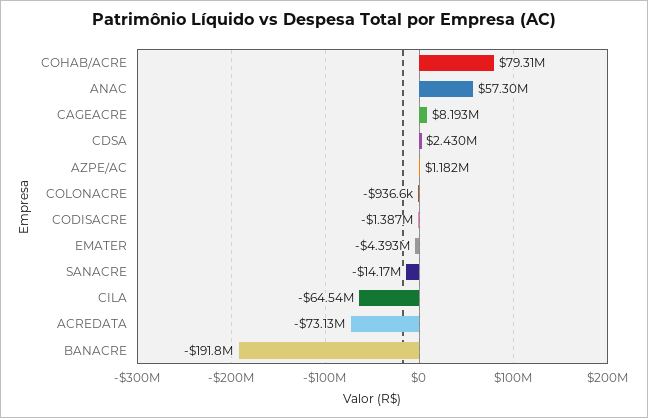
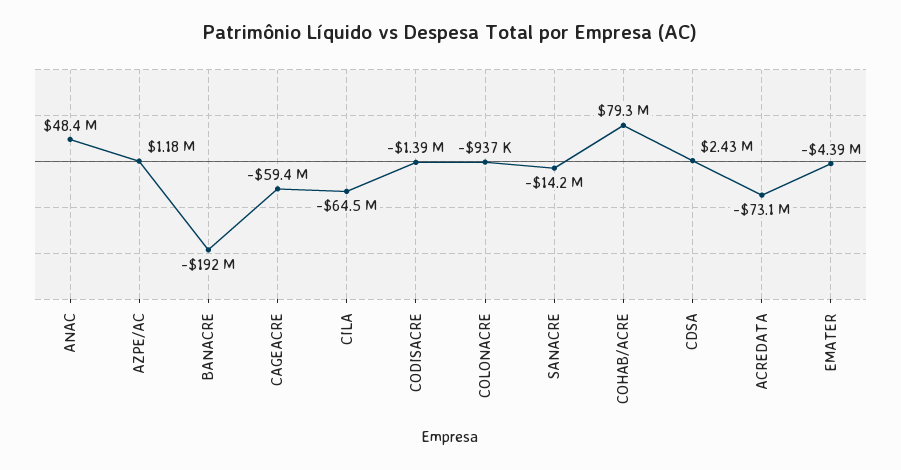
ANAC: 57300000 -> 48400000
CAGEACRE: 8193000 -> -59400000

